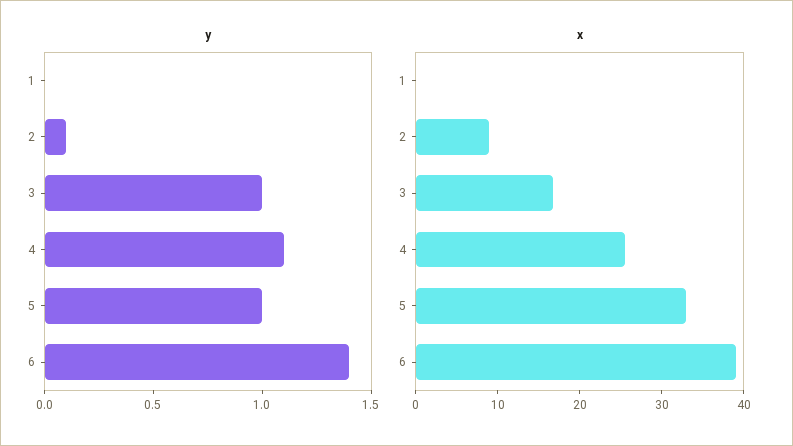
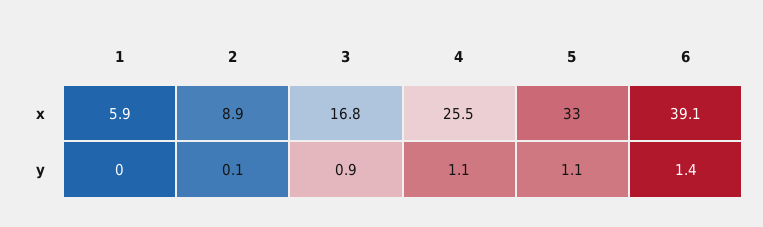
y, 3: 1 -> 0.9
y, 5: 1 -> 1.1
x, 1: 0 -> 5.9

